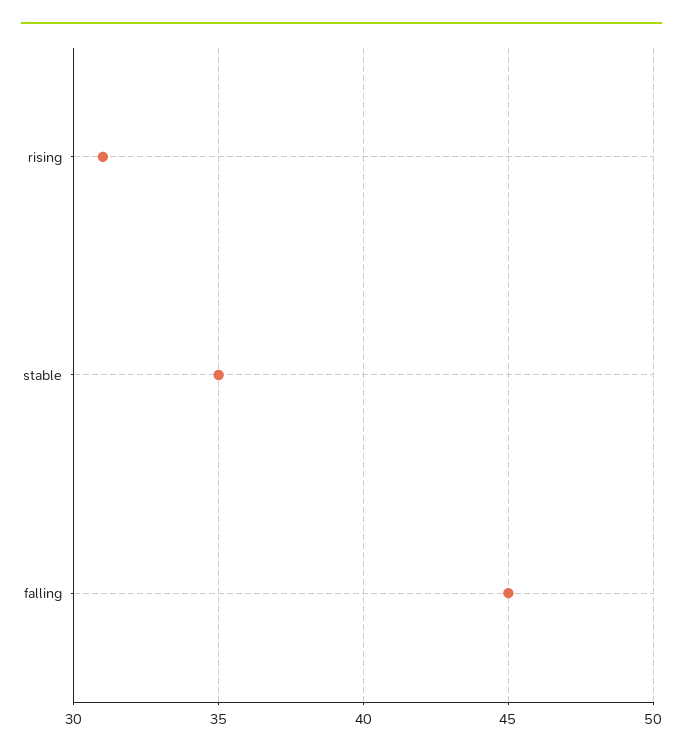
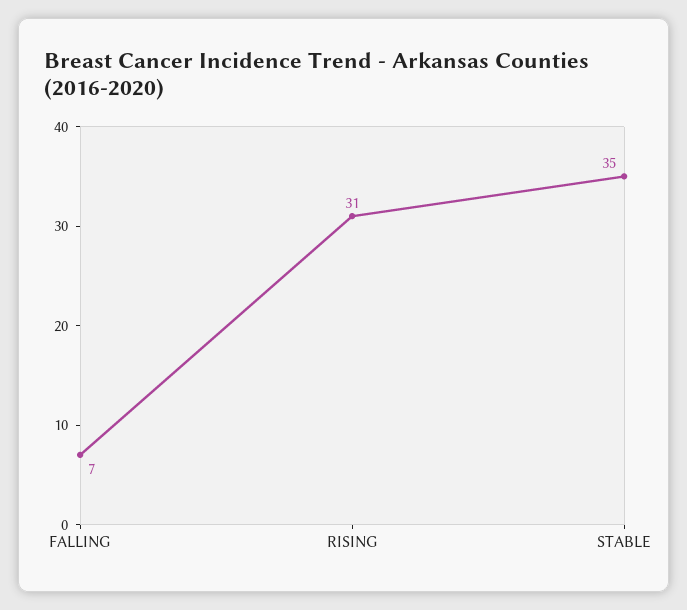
falling: 45 -> 7

